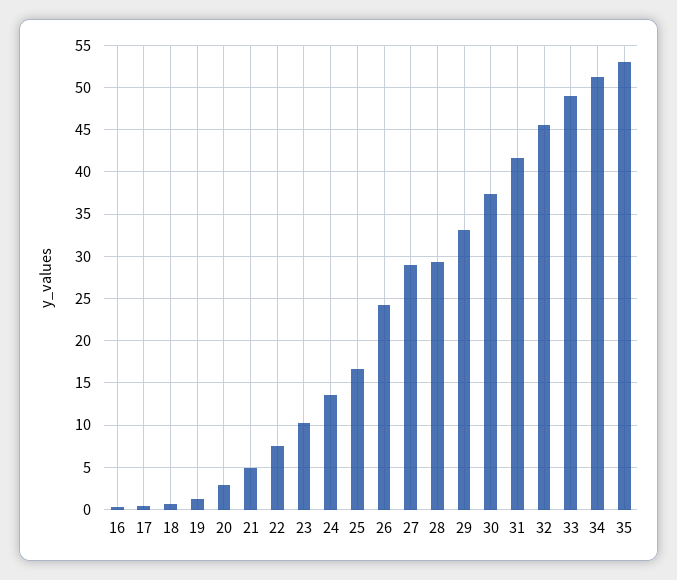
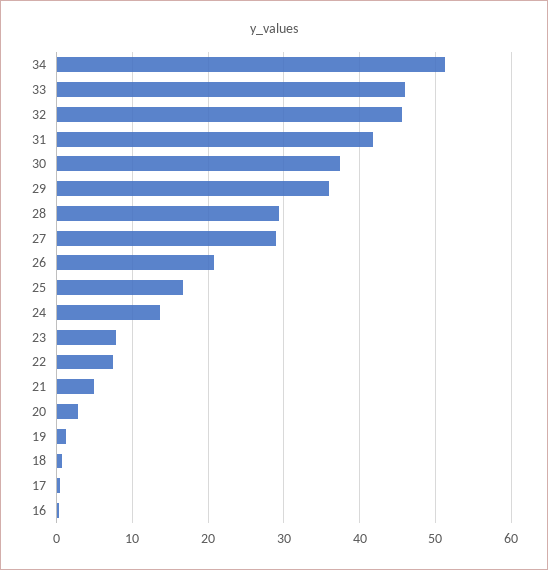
23: 10 -> 8
26: 24 -> 21
29: 33 -> 36
33: 49 -> 46
35: 53 -> none

